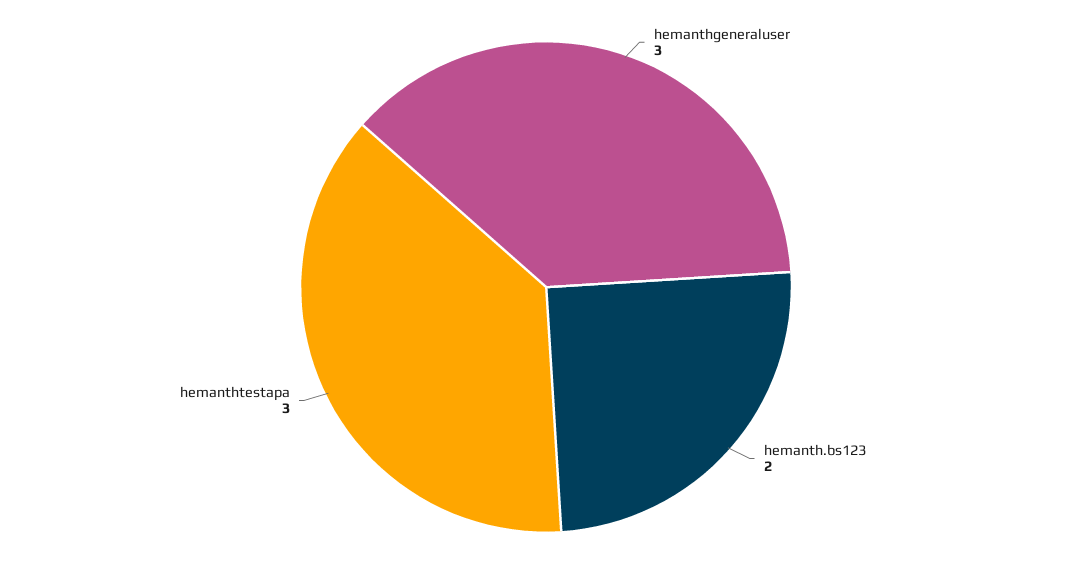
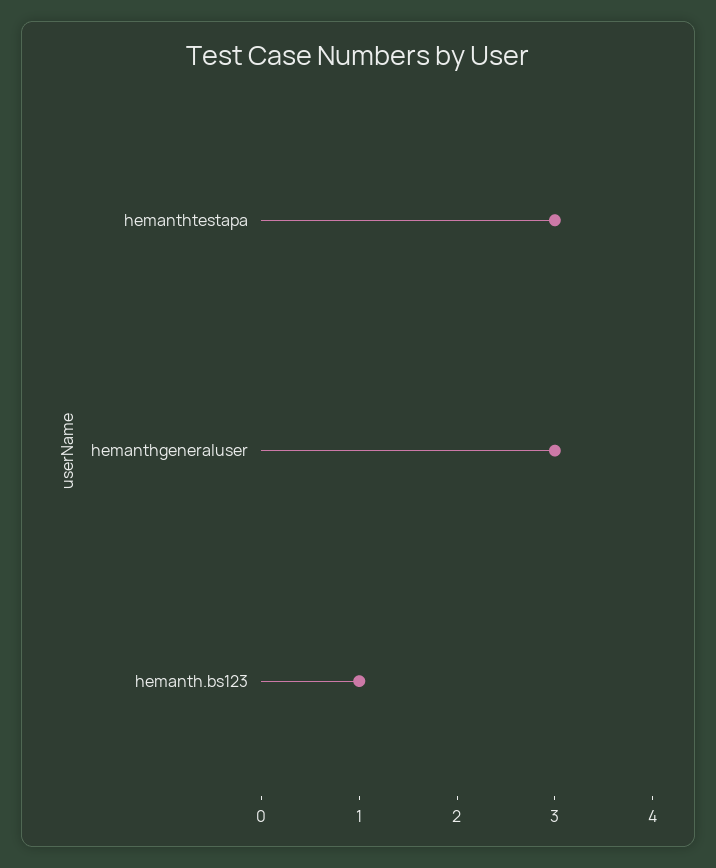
hemanth.bs123: 2 -> 1

